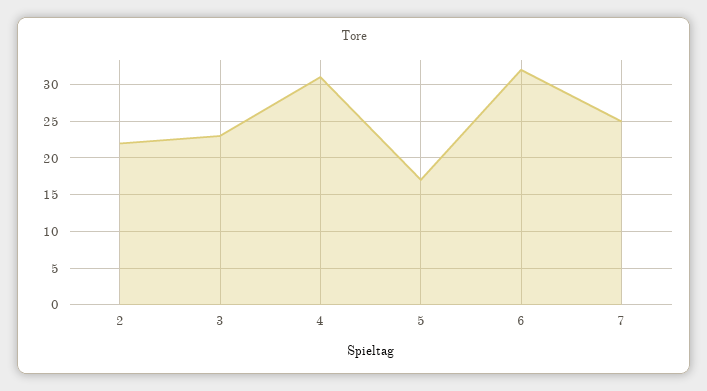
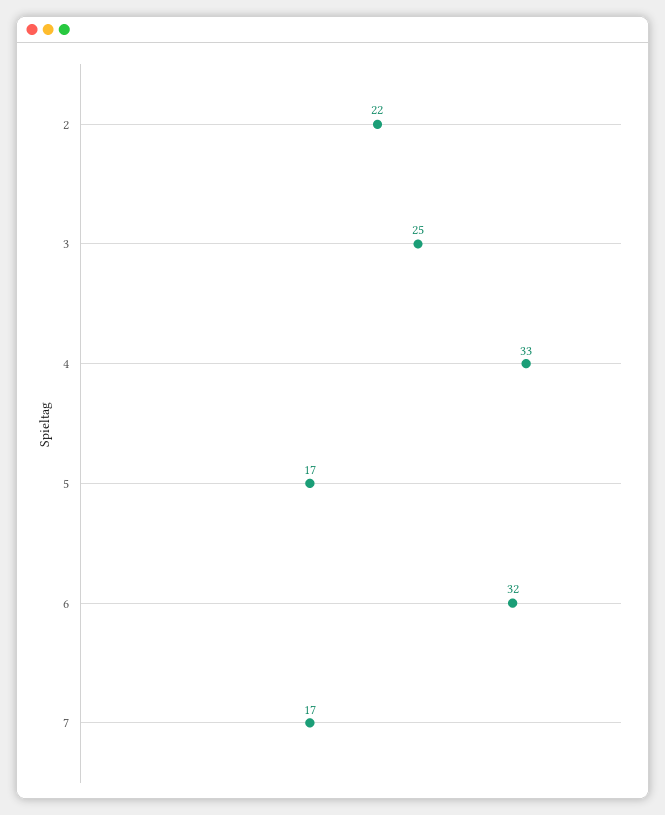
3: 23 -> 25
4: 31 -> 33
7: 25 -> 17

